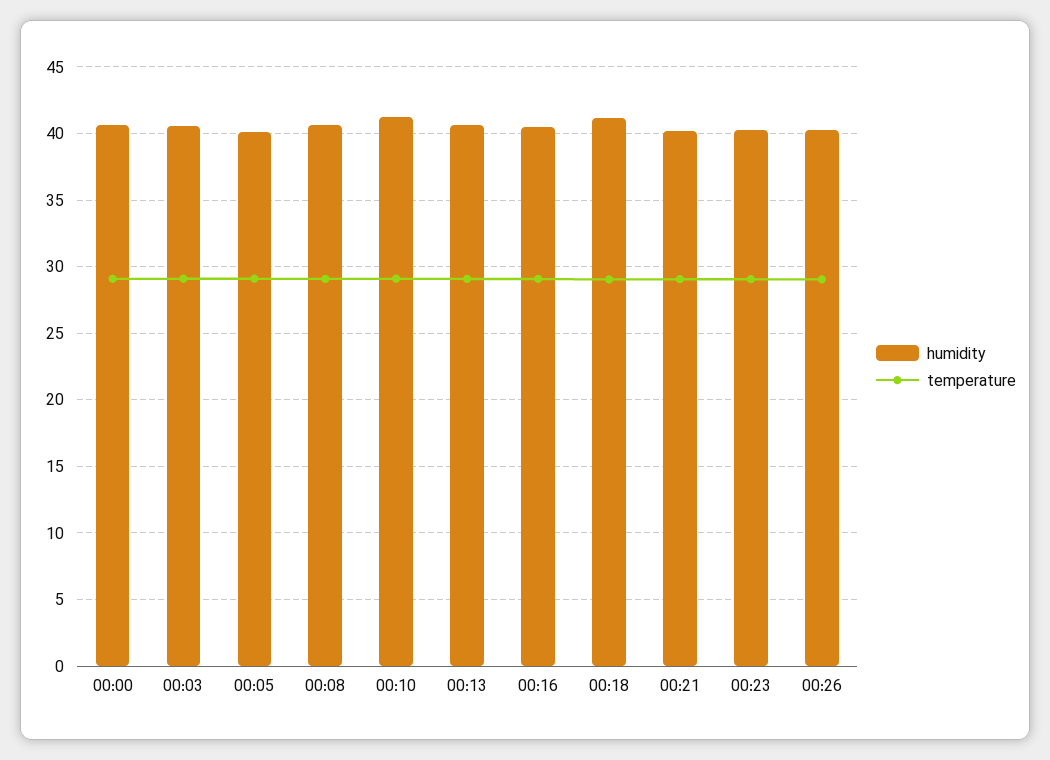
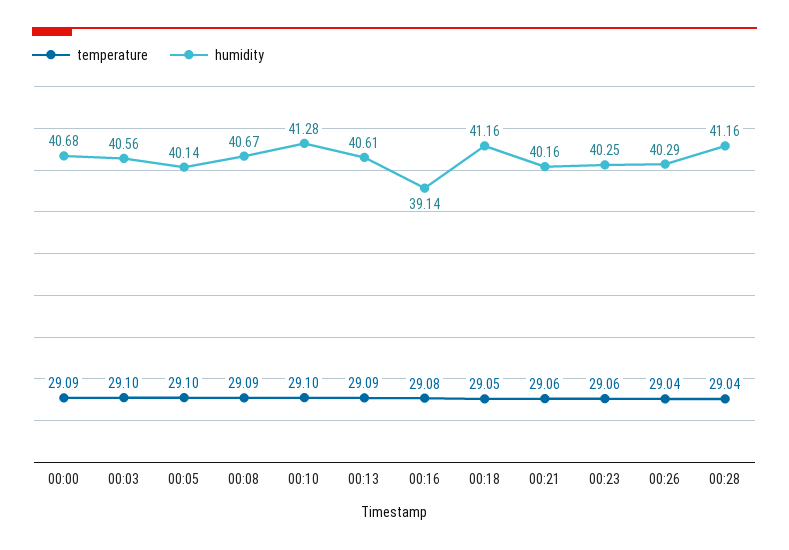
humidity, 00:16: 40.5 -> 39.14
temperature, 00:28: none -> 29.04
humidity, 00:28: none -> 41.16

